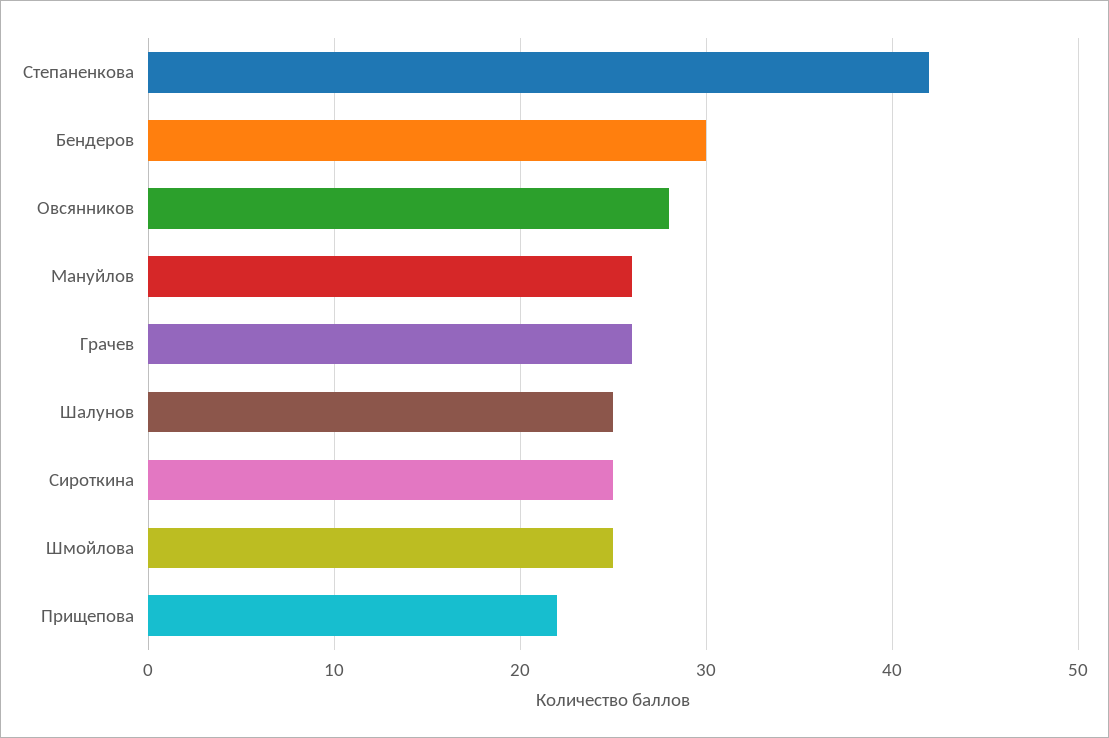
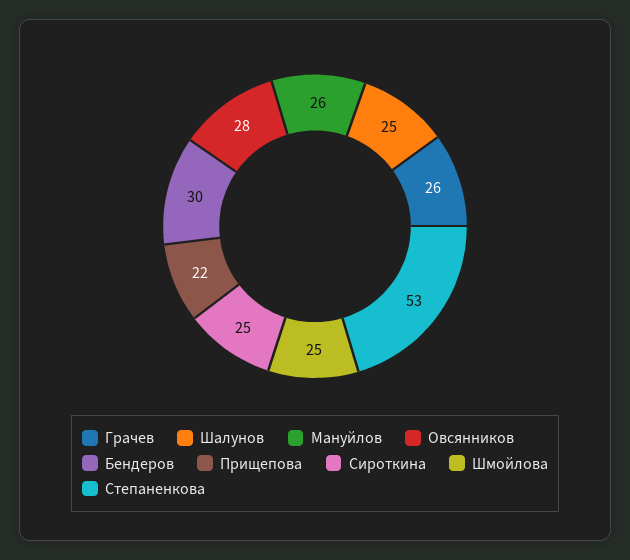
Степаненкова: 42 -> 53

